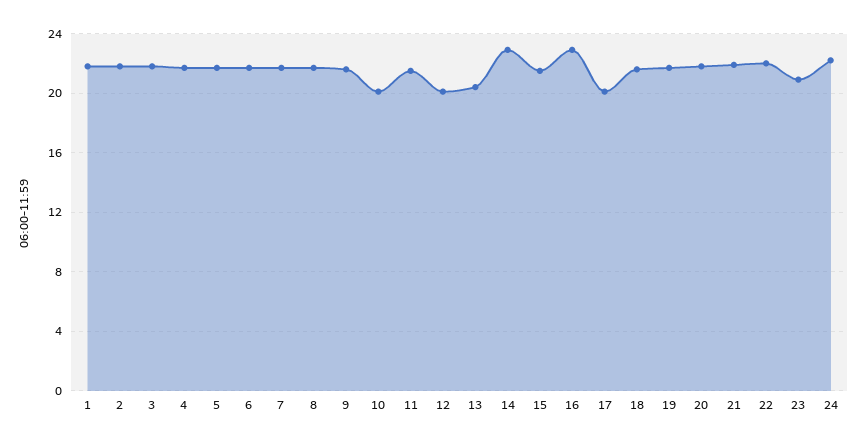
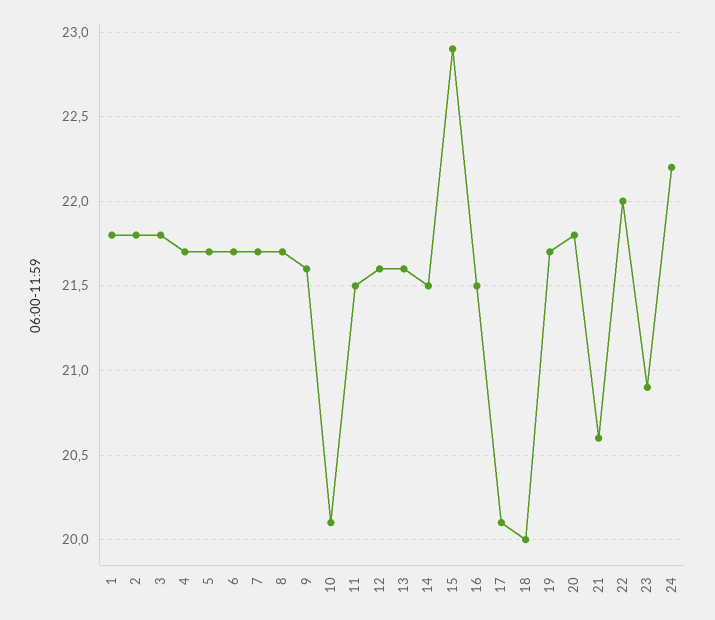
12: 20 -> 21.6
13: 20.5 -> 21.6
14: 23 -> 21.5
15: 21.5 -> 22.9
16: 23 -> 21.5
18: 21.5 -> 20
21: 22 -> 20.6

